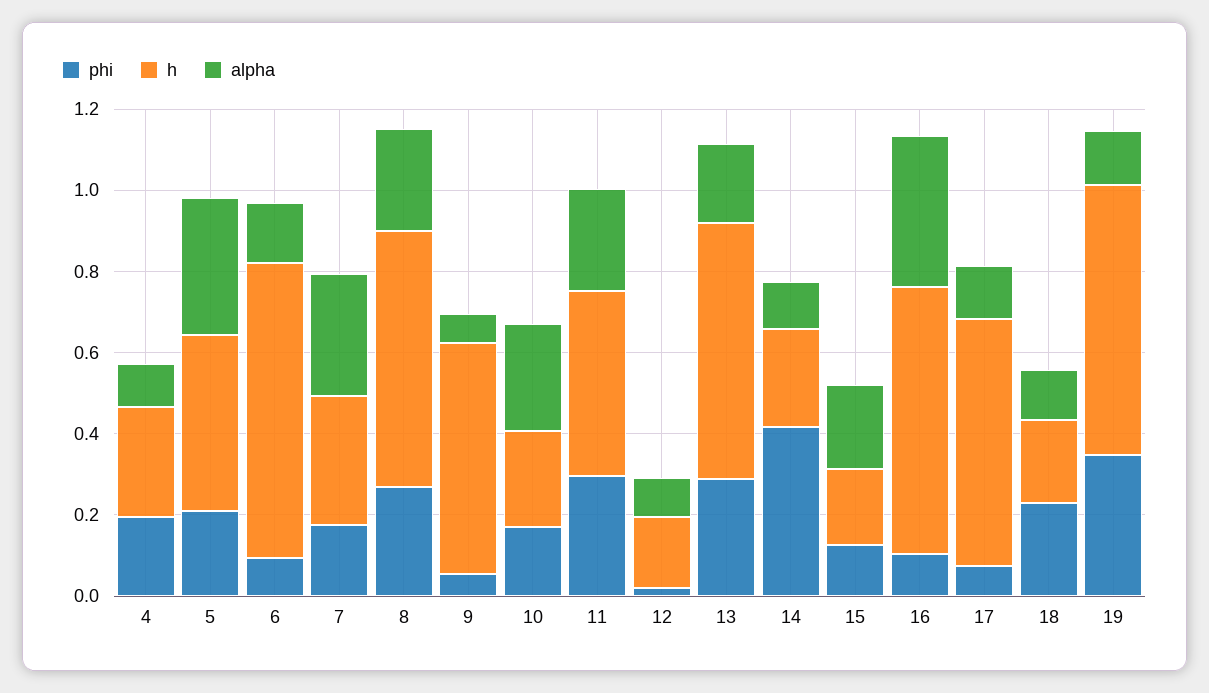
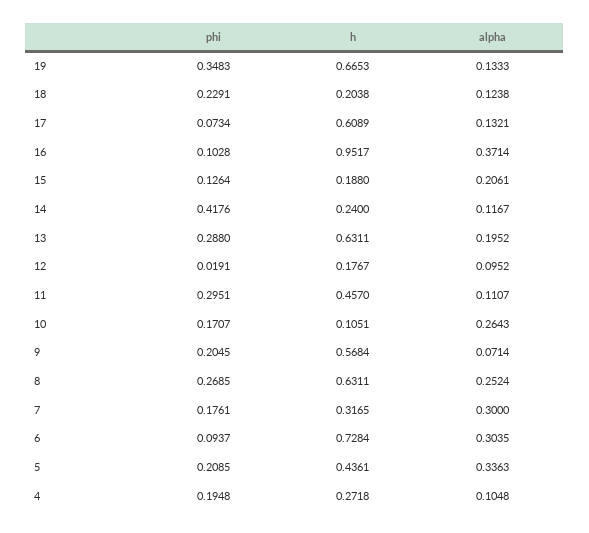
alpha, 6: 0.15 -> 0.3035
phi, 9: 0.05 -> 0.2045
h, 10: 0.25 -> 0.1051
alpha, 11: 0.25 -> 0.1107
h, 16: 0.65 -> 0.9517

